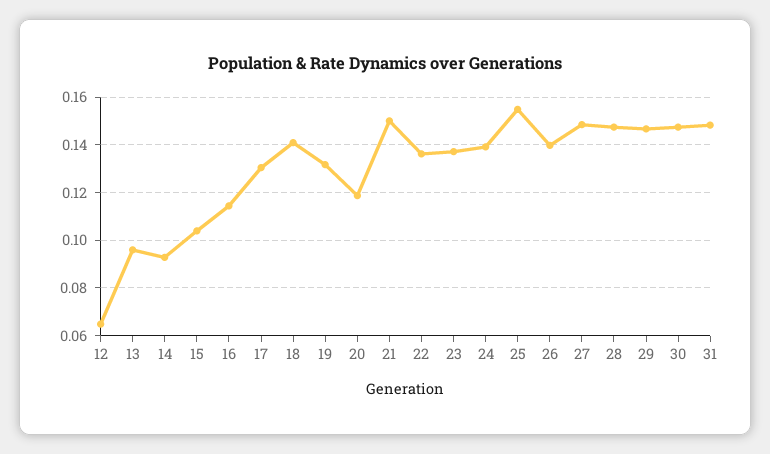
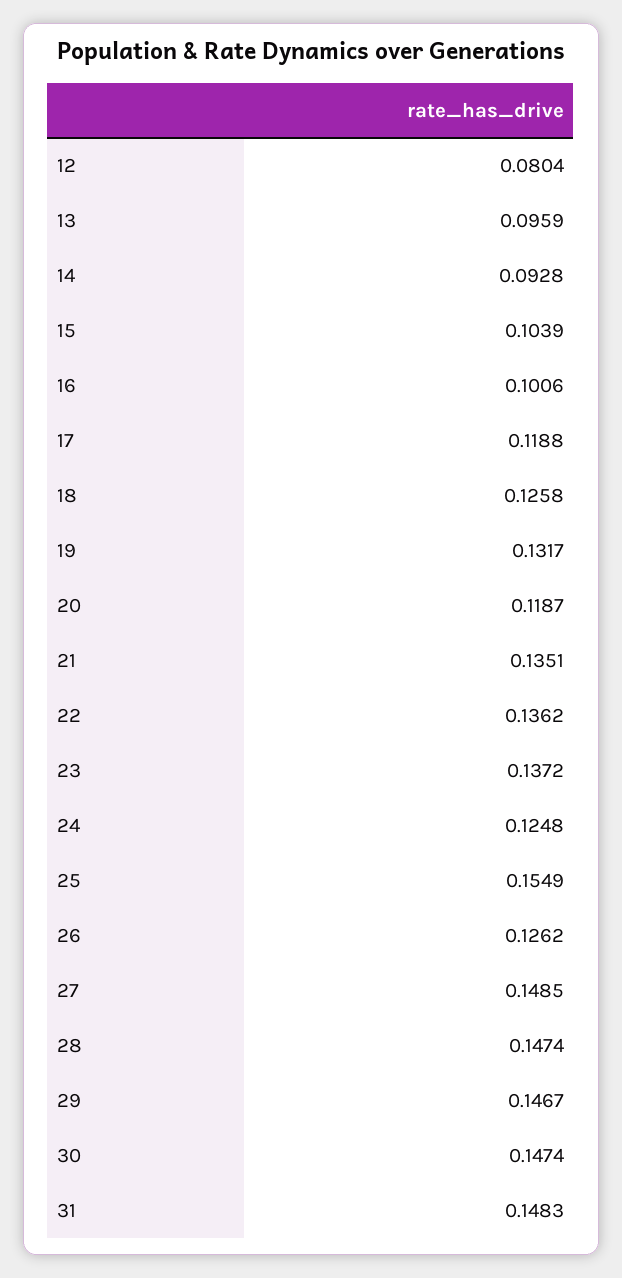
12: 0.065 -> 0.0804
16: 0.115 -> 0.1006
17: 0.13 -> 0.1188
18: 0.14 -> 0.1258
21: 0.15 -> 0.1351
24: 0.14 -> 0.1248
26: 0.14 -> 0.1262

